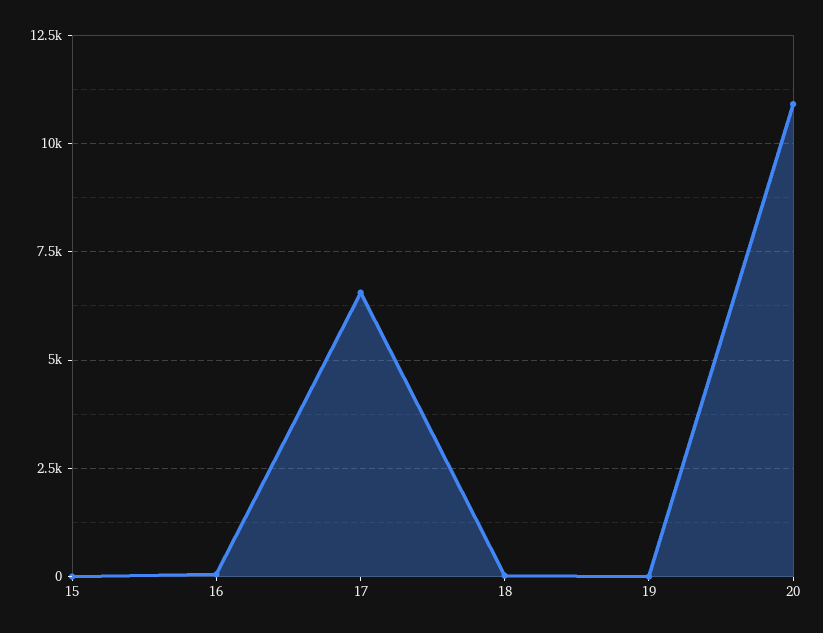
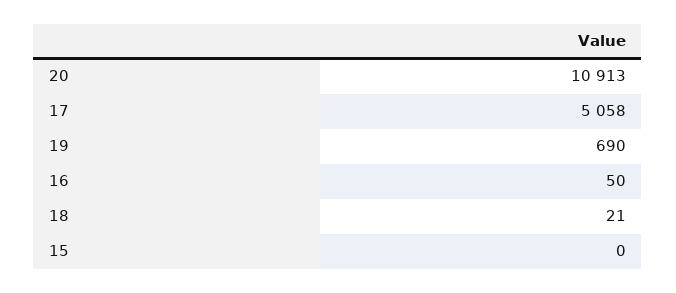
17: 6500 -> 5058
19: 0 -> 690

